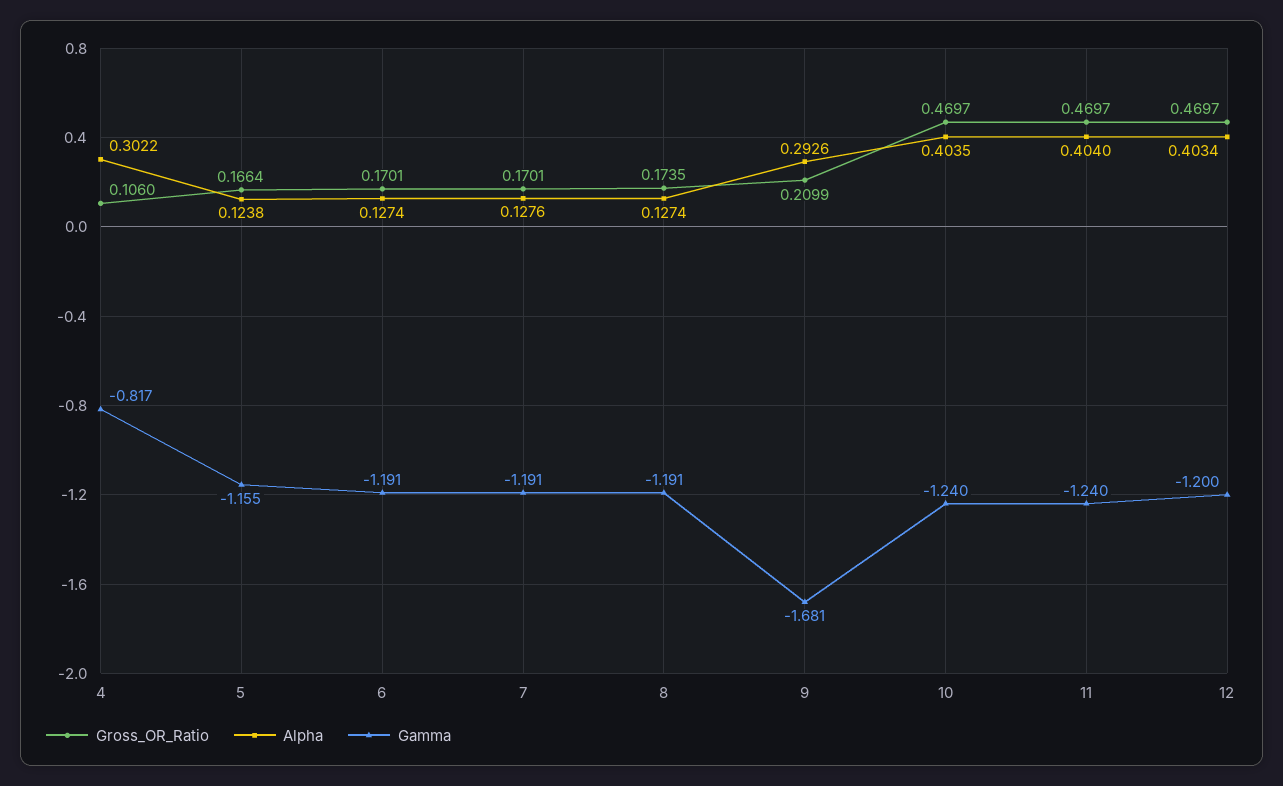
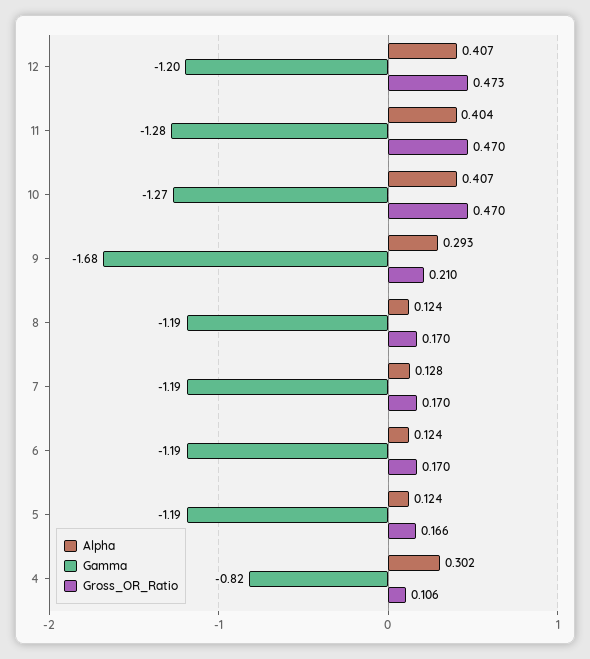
Gamma, 5: -1.155 -> -1.19
Alpha, 6: 0.1274 -> 0.124
Gross_OR_Ratio, 8: 0.1735 -> 0.17
Alpha, 8: 0.1274 -> 0.124
Alpha, 10: 0.4035 -> 0.407
Gamma, 10: -1.24 -> -1.27
Gamma, 11: -1.24 -> -1.28
Gross_OR_Ratio, 12: 0.4697 -> 0.473
Alpha, 12: 0.4034 -> 0.407

